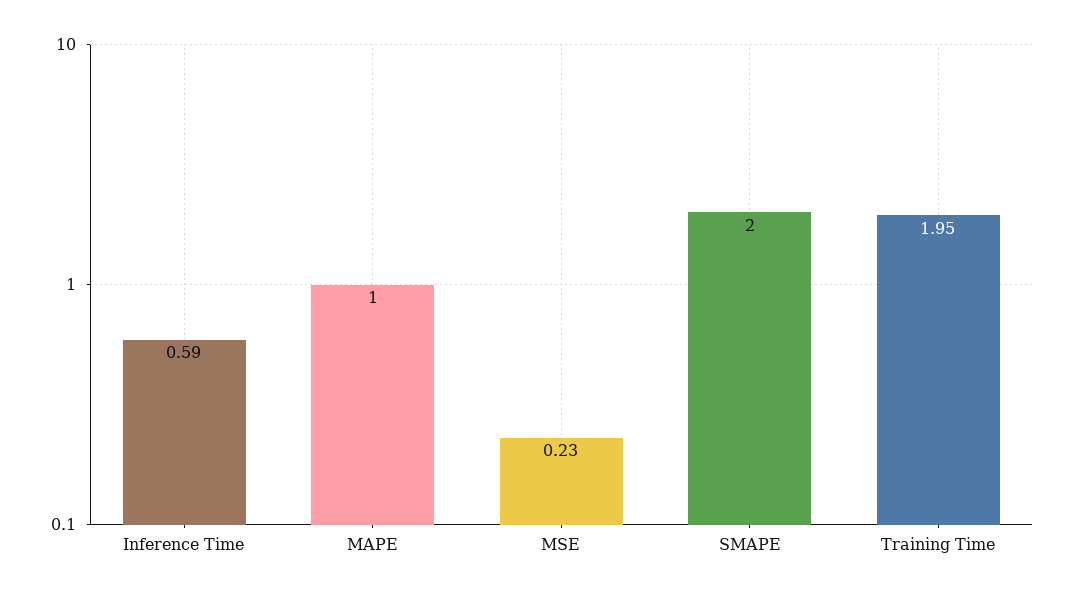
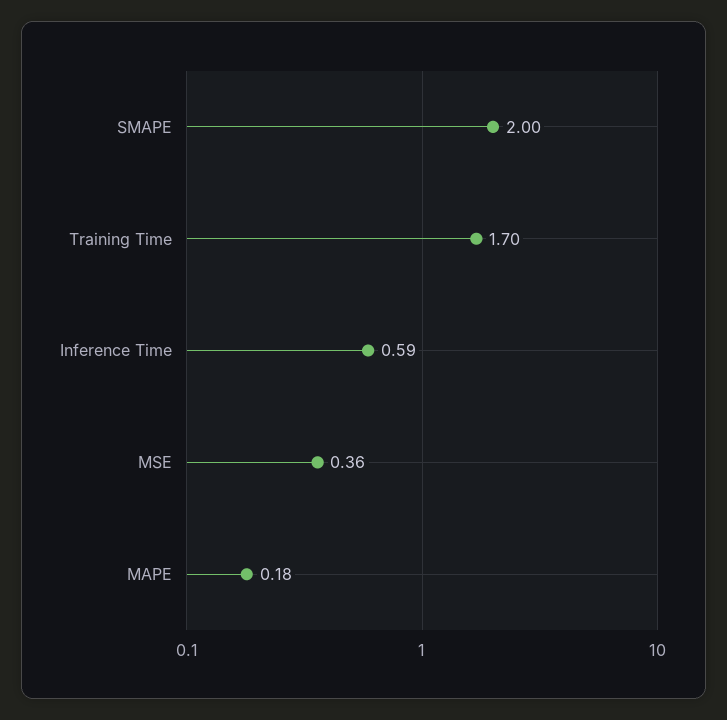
MAPE: 1 -> 0.18
MSE: 0.23 -> 0.36
Training Time: 1.95 -> 1.7

